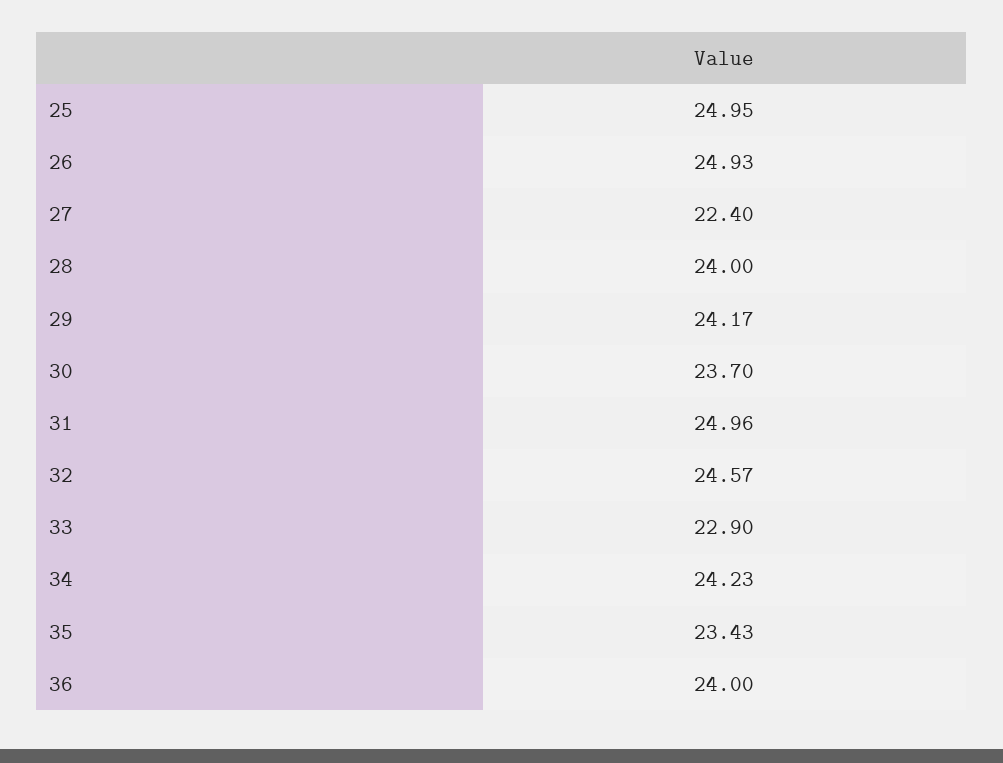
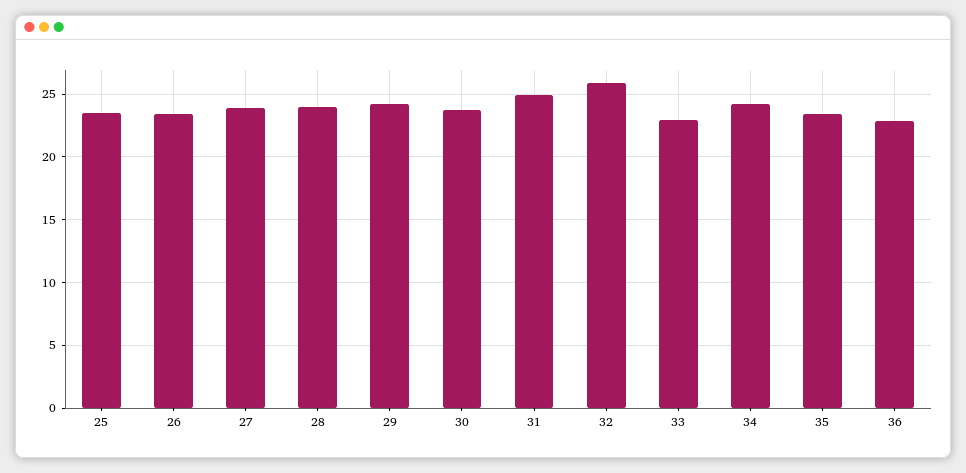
25: 24.95 -> 23.5
26: 24.93 -> 23.5
27: 22.4 -> 24
32: 24.57 -> 26
36: 24 -> 23

